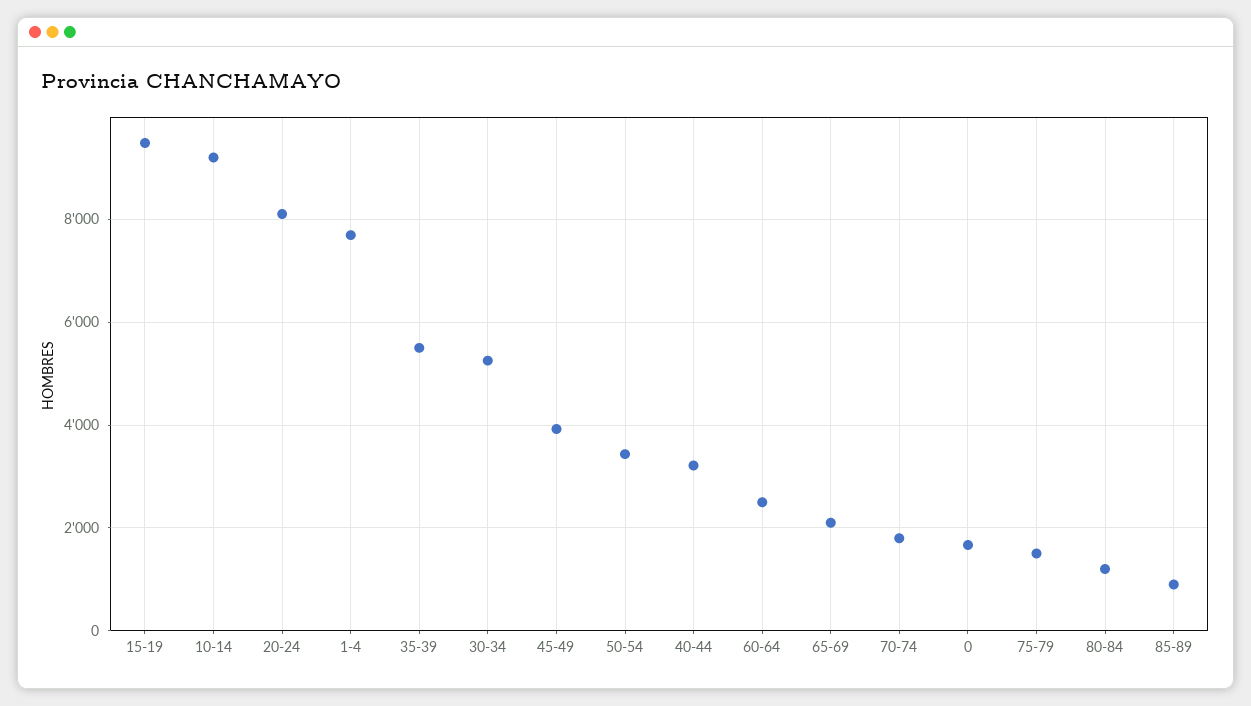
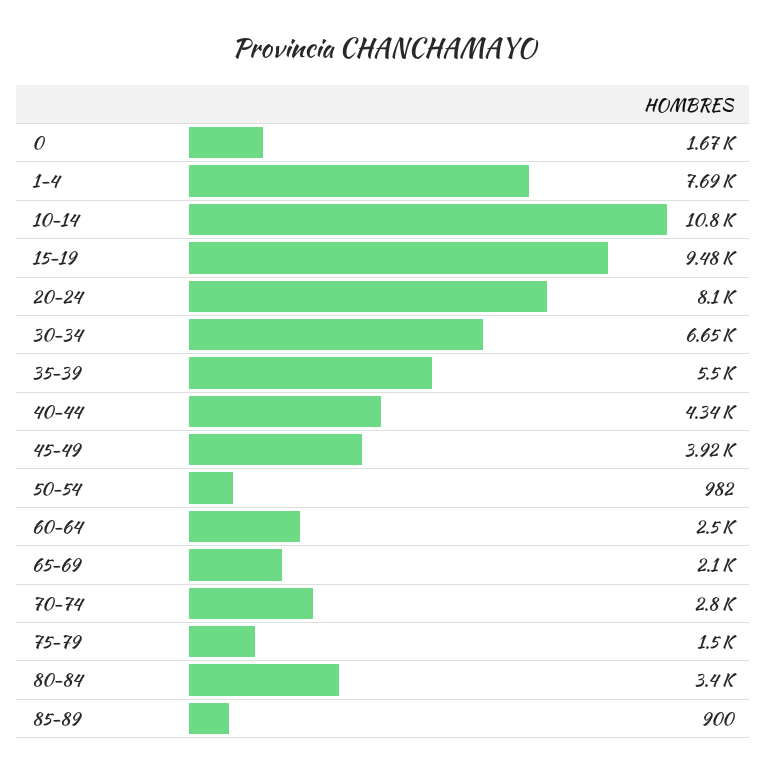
10-14: 9200 -> 10800
30-34: 5200 -> 6650
50-54: 3400 -> 982
40-44: 3200 -> 4340
70-74: 1800 -> 2800
80-84: 1200 -> 3400

